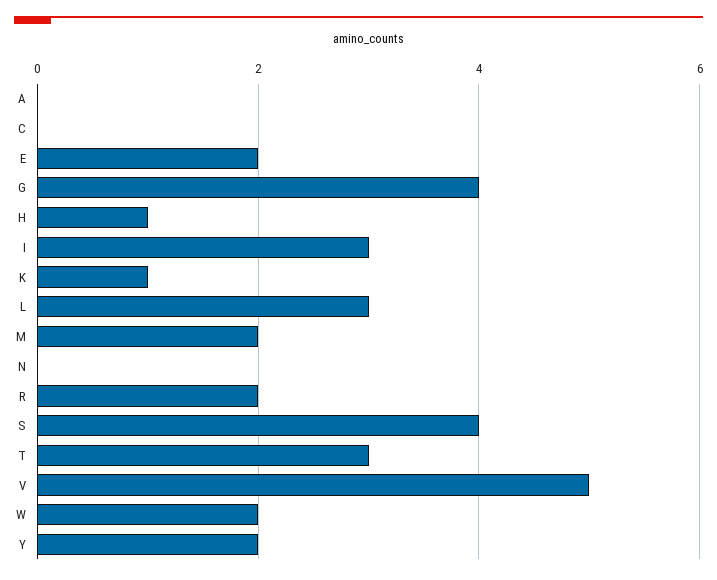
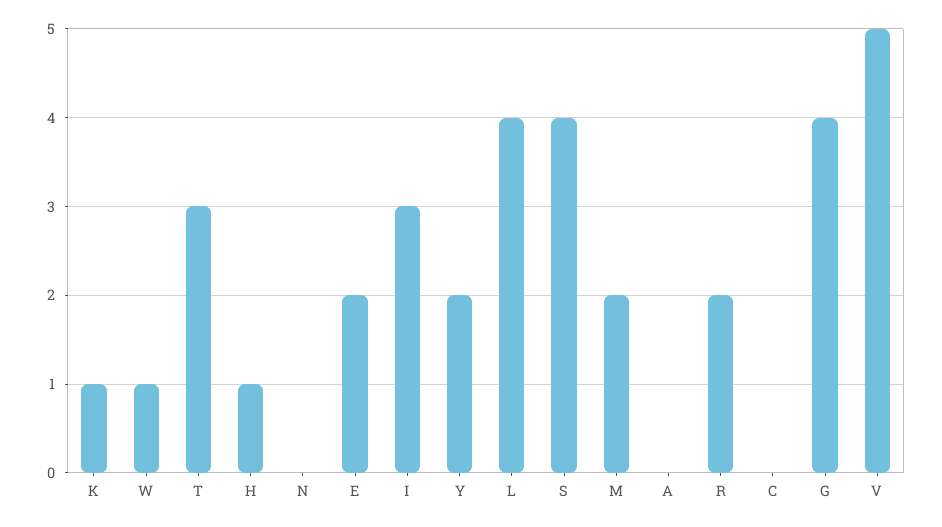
L: 3 -> 4
W: 2 -> 1

